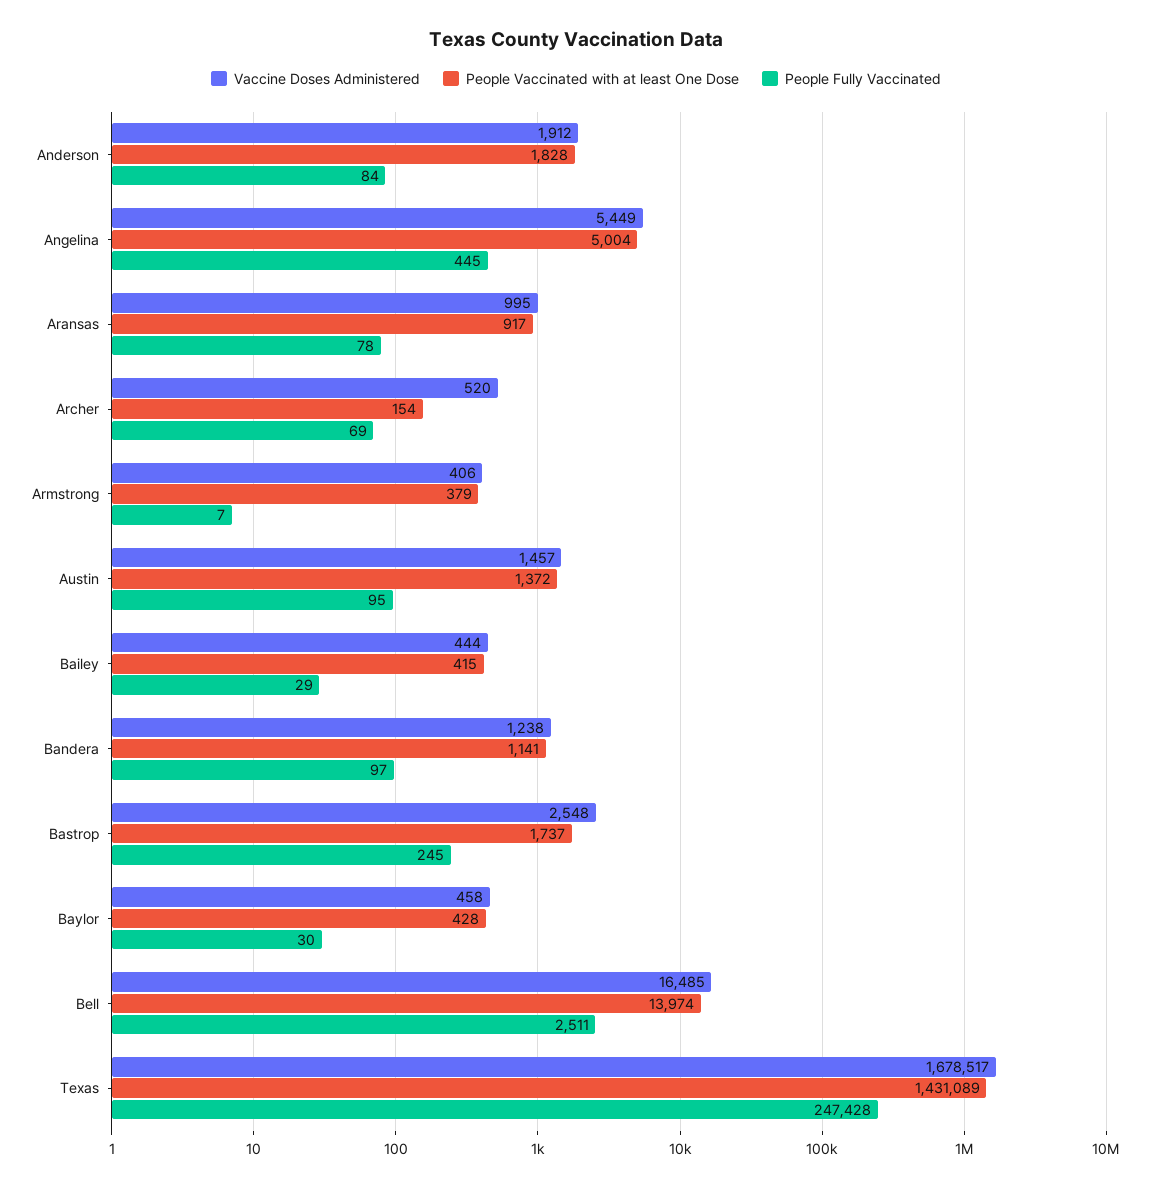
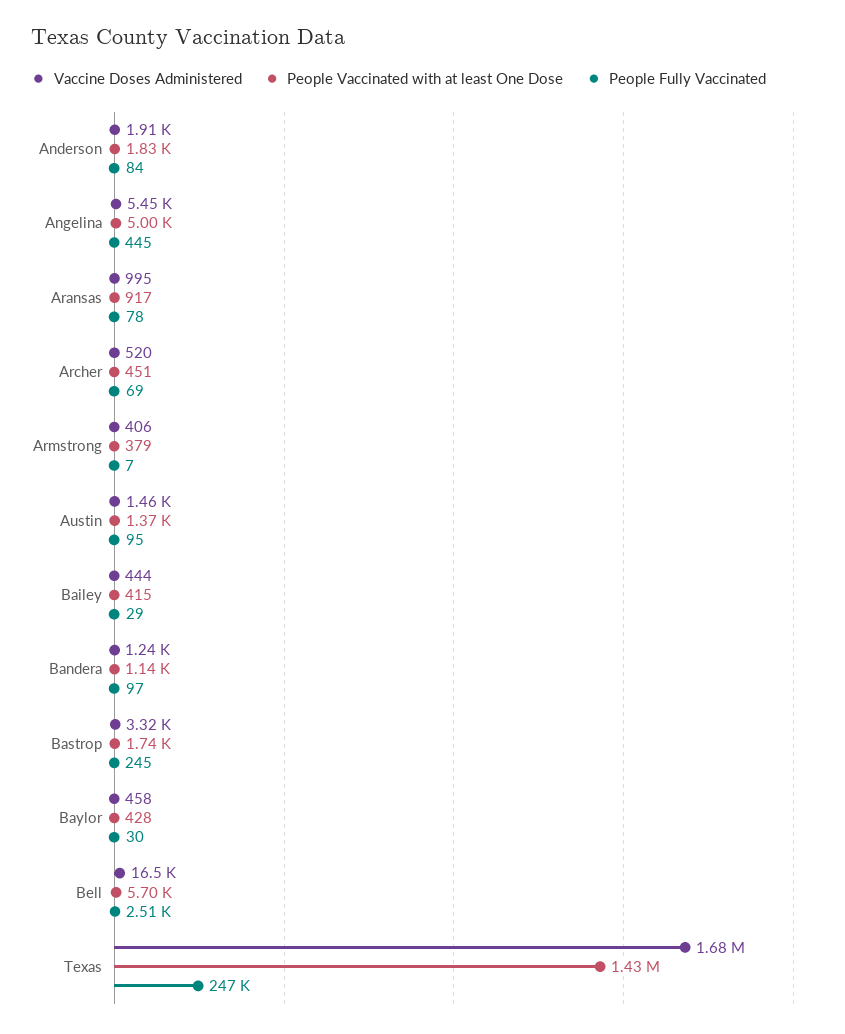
People Vaccinated with at least One Dose, Archer: 154 -> 451
Vaccine Doses Administered, Bastrop: 2548 -> 3320
People Vaccinated with at least One Dose, Bell: 13974 -> 5700

